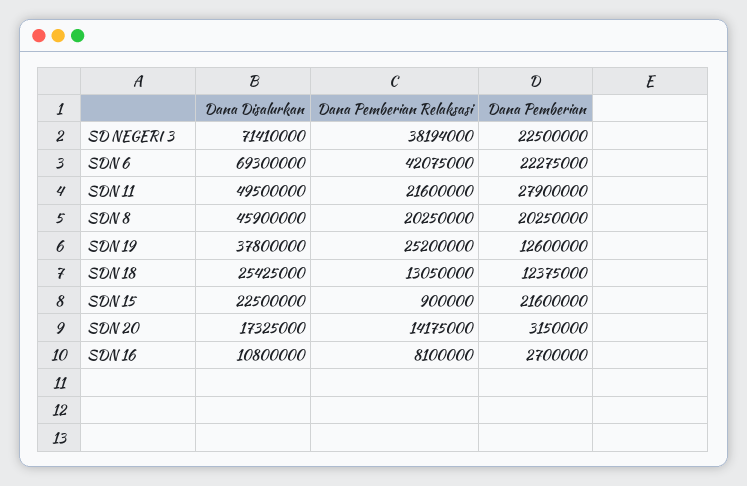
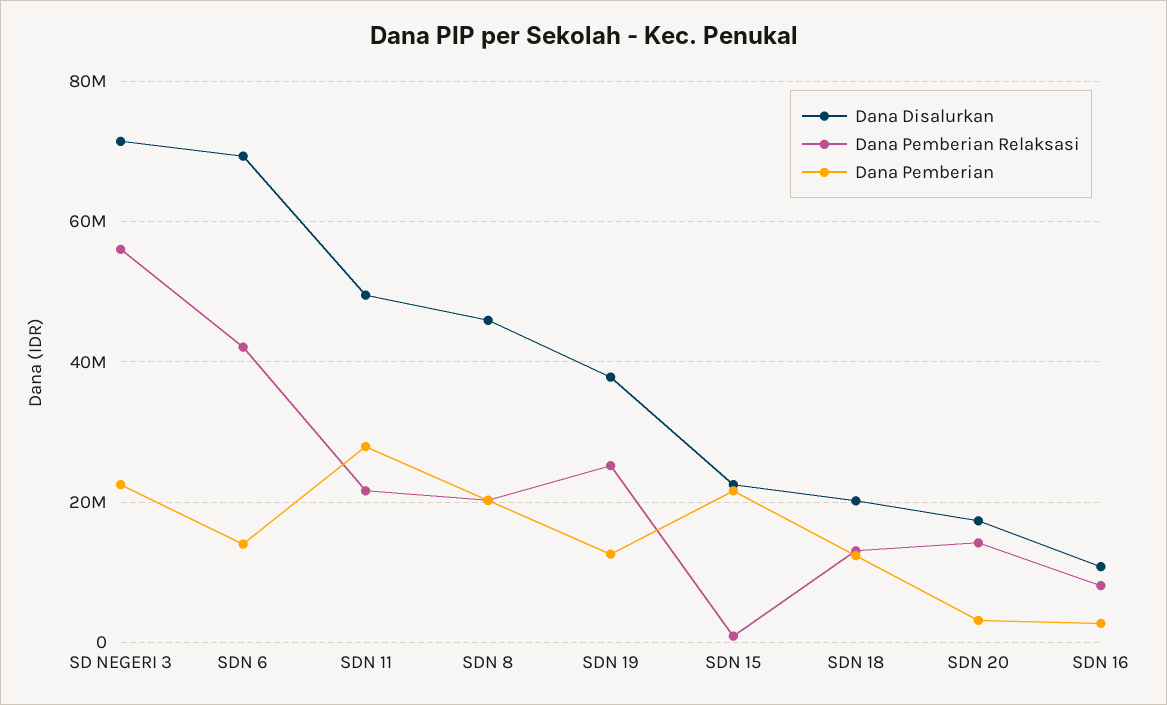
Dana Pemberian Relaksasi, SD NEGERI 3: 38194000 -> 56000000
Dana Pemberian, SDN 6: 22275000 -> 14000000
Dana Disalurkan, SDN 18: 25425000 -> 20000000

